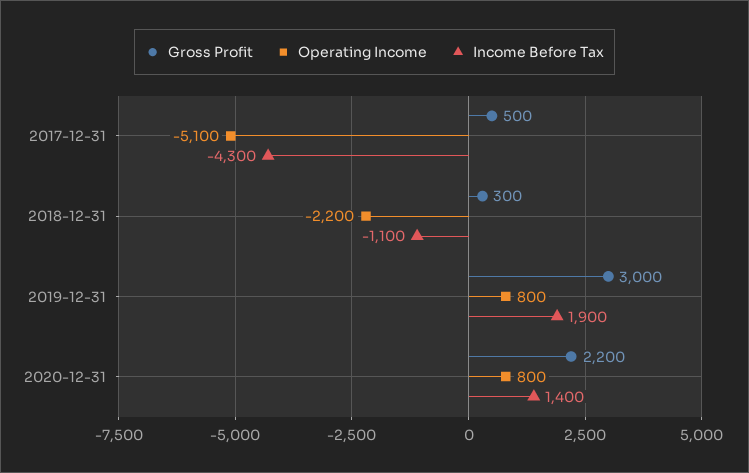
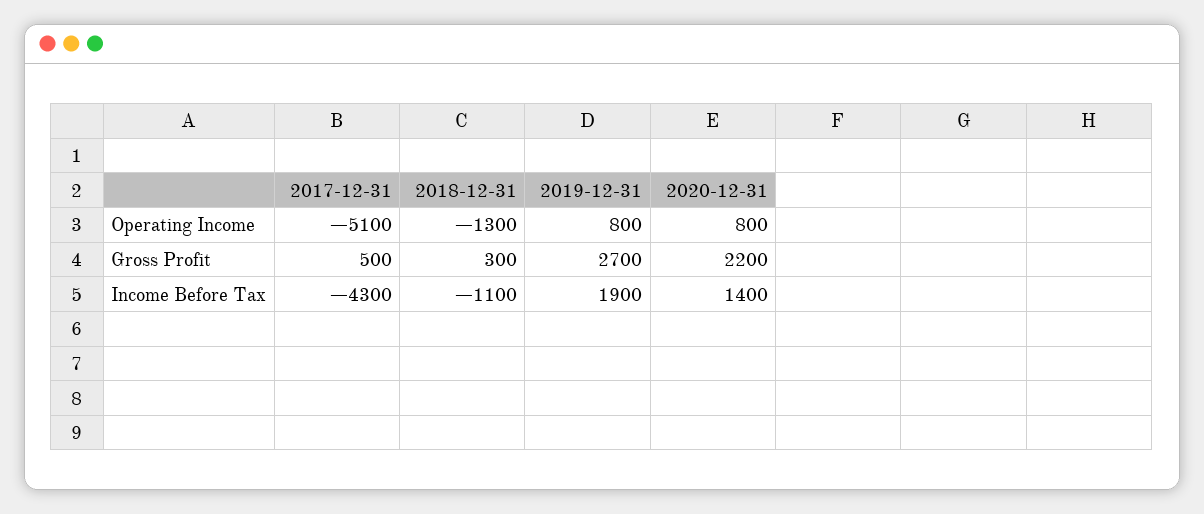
Operating Income, 2018-12-31: -2200 -> -1300
Gross Profit, 2019-12-31: 3000 -> 2700

